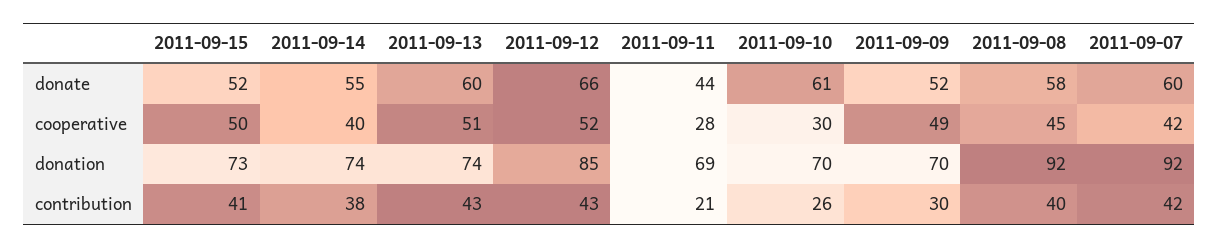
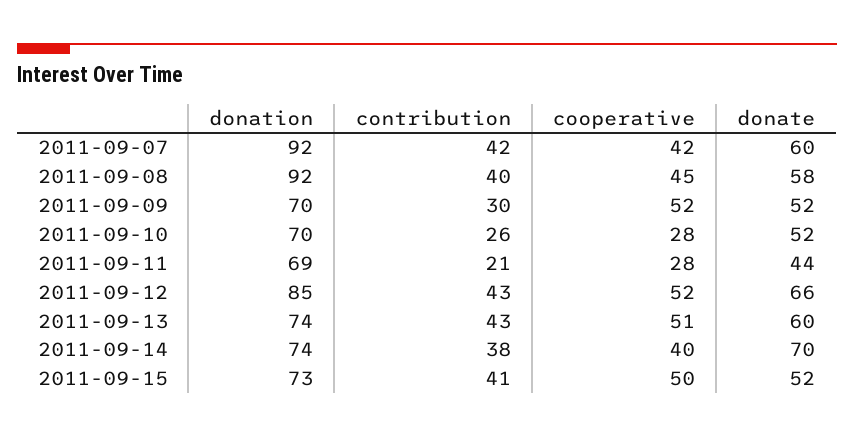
2011-09-14, donate: 55 -> 70
2011-09-10, donate: 61 -> 52
2011-09-10, cooperative: 30 -> 28
2011-09-09, cooperative: 49 -> 52

